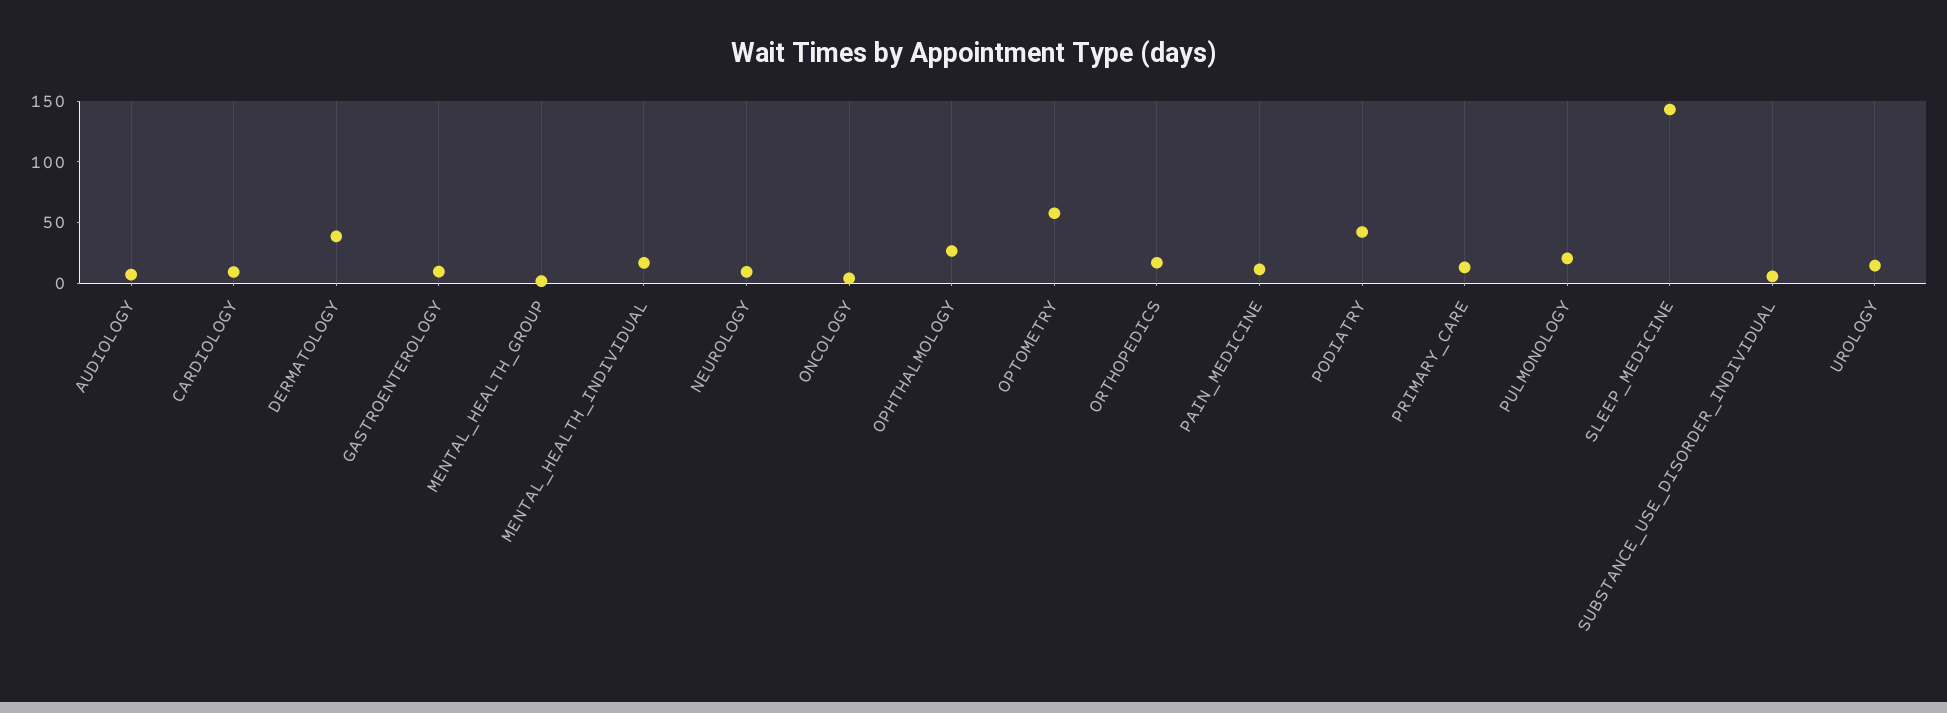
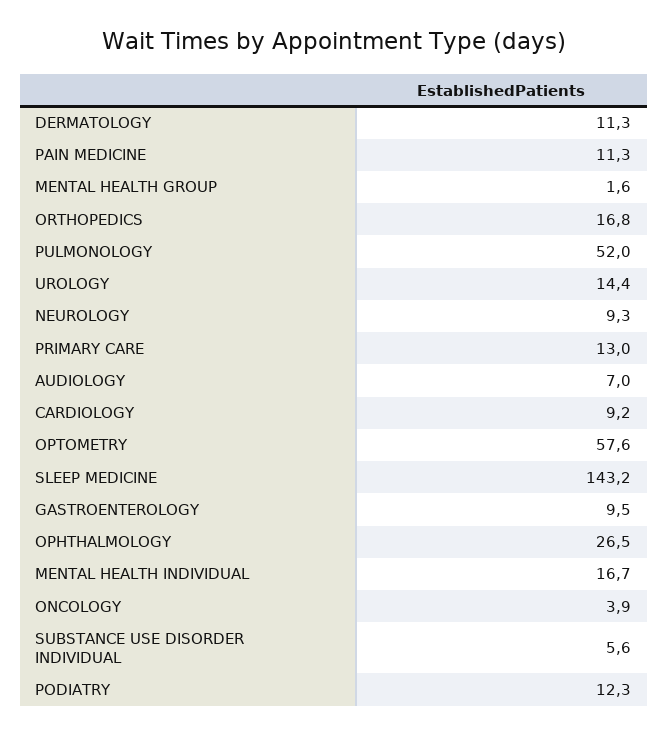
DERMATOLOGY: 40 -> 11.3
PODIATRY: 40 -> 12.3
PULMONOLOGY: 20 -> 52

